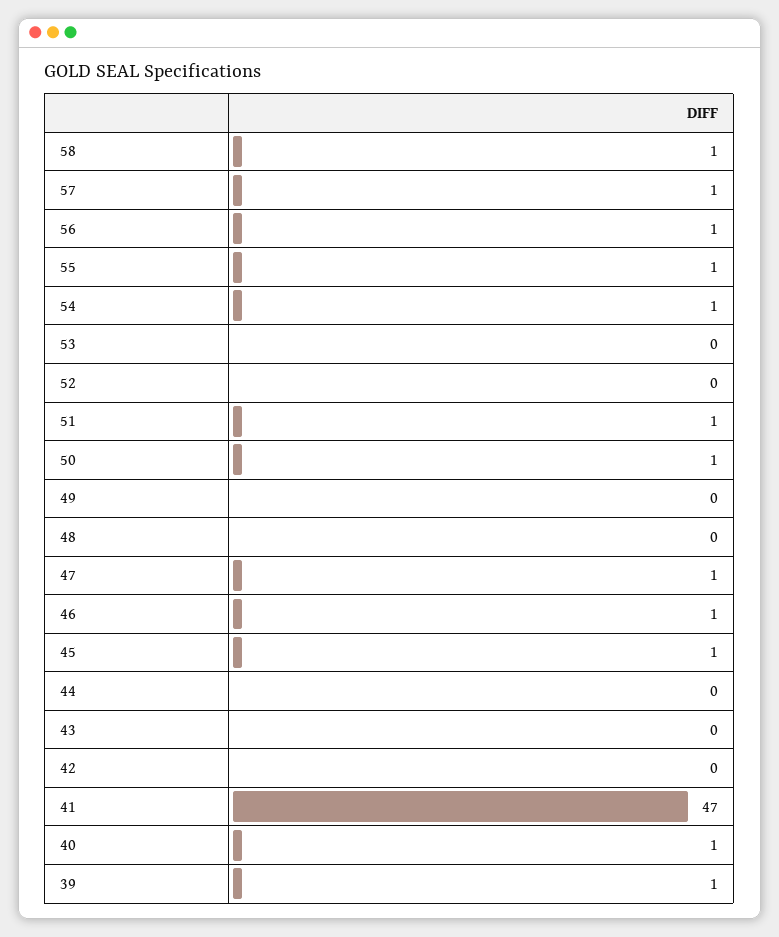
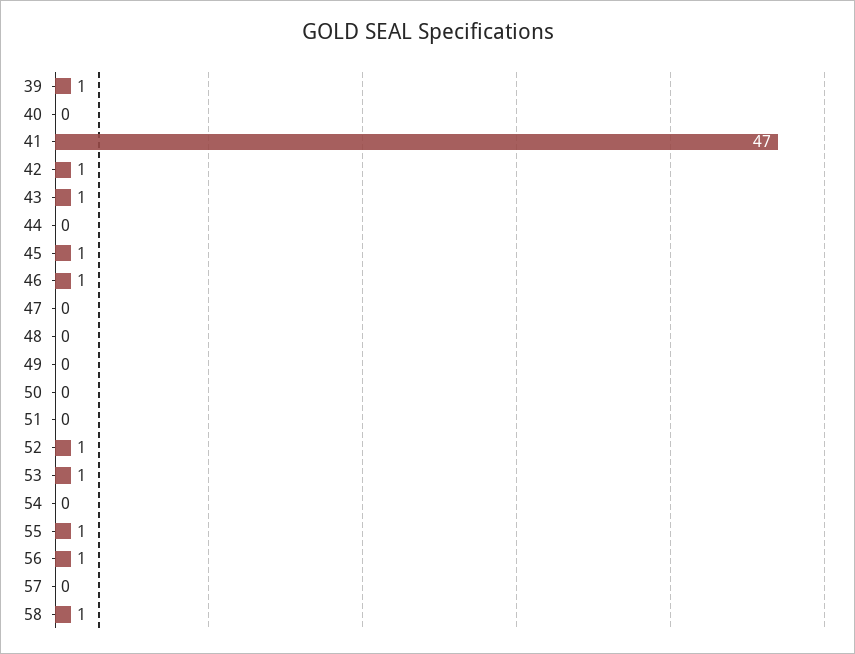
57: 1 -> 0
54: 1 -> 0
53: 0 -> 1
52: 0 -> 1
51: 1 -> 0
50: 1 -> 0
47: 1 -> 0
43: 0 -> 1
42: 0 -> 1
40: 1 -> 0

